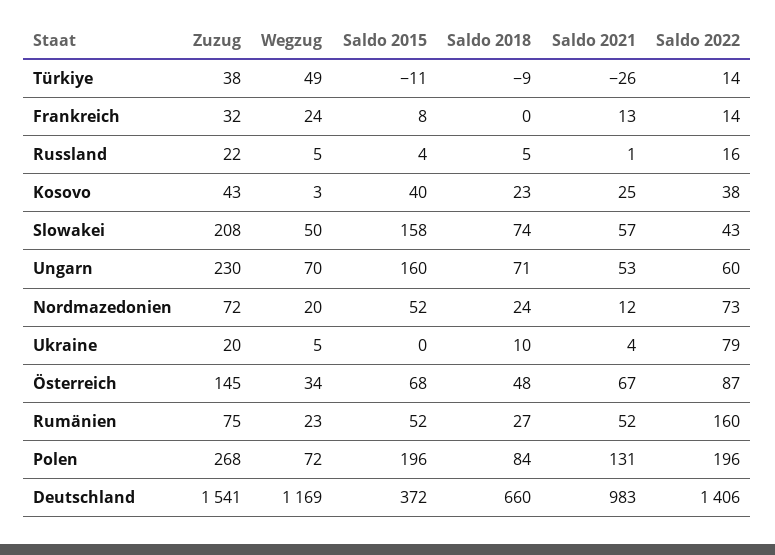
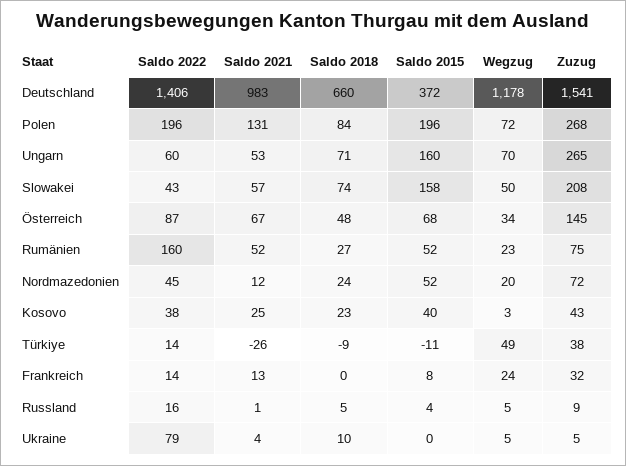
Zuzug, Russland: 22 -> 9
Zuzug, Ungarn: 230 -> 265
Saldo 2022, Nordmazedonien: 73 -> 45
Zuzug, Ukraine: 20 -> 5
Wegzug, Deutschland: 1169 -> 1178

